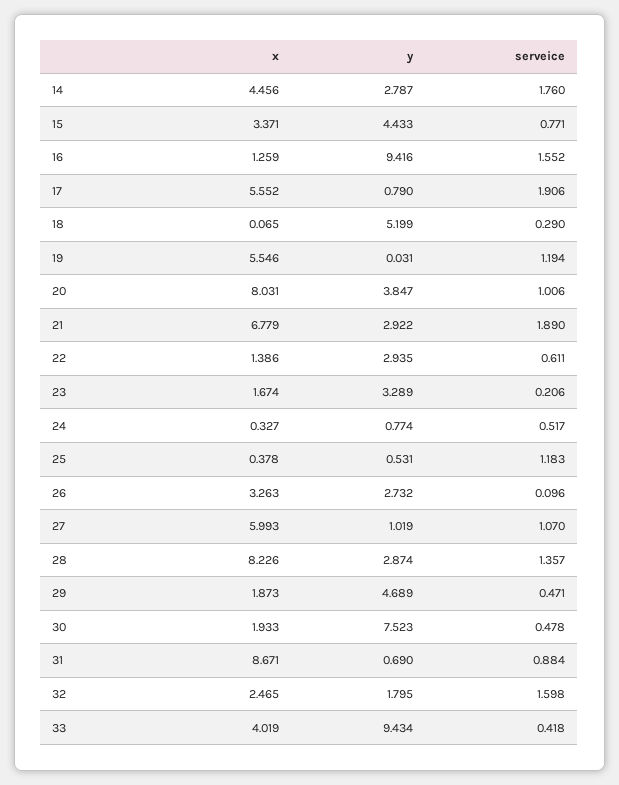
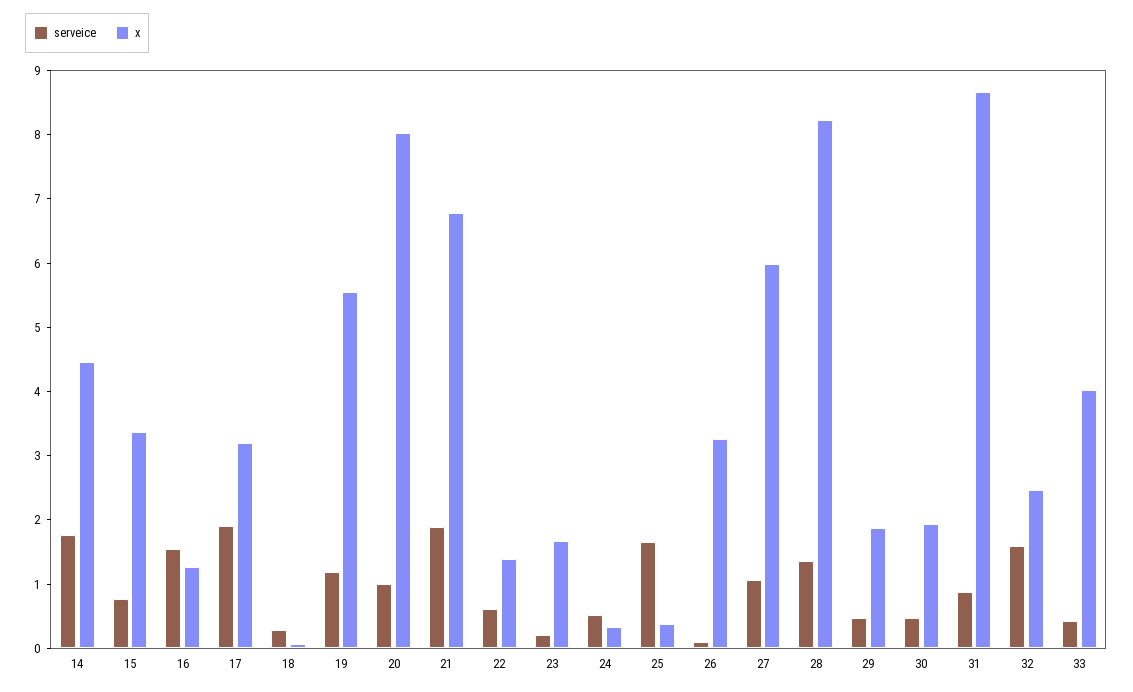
y, 14: 2.787 -> none
y, 15: 4.433 -> none
y, 16: 9.416 -> none
x, 17: 5.552 -> 3.2
y, 17: 0.79 -> none
y, 18: 5.199 -> none
y, 19: 0.031 -> none
y, 20: 3.847 -> none
y, 21: 2.922 -> none
y, 22: 2.935 -> none
y, 23: 3.289 -> none
y, 24: 0.774 -> none
y, 25: 0.531 -> none
serveice, 25: 1.183 -> 1.6
y, 26: 2.732 -> none
y, 27: 1.019 -> none
y, 28: 2.874 -> none
y, 29: 4.689 -> none
y, 30: 7.523 -> none
y, 31: 0.69 -> none
y, 32: 1.795 -> none
y, 33: 9.434 -> none

